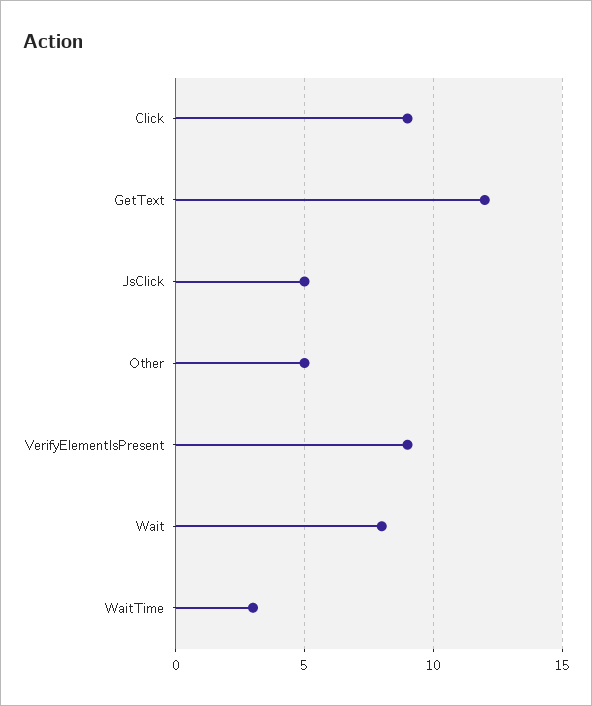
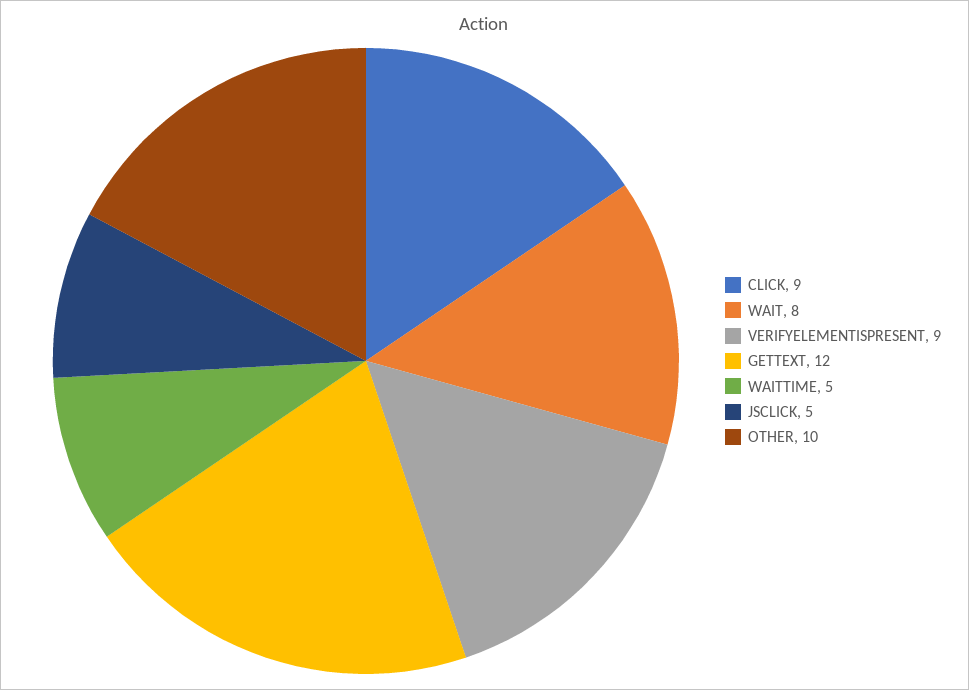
Other: 5 -> 10
WaitTime: 3 -> 5

